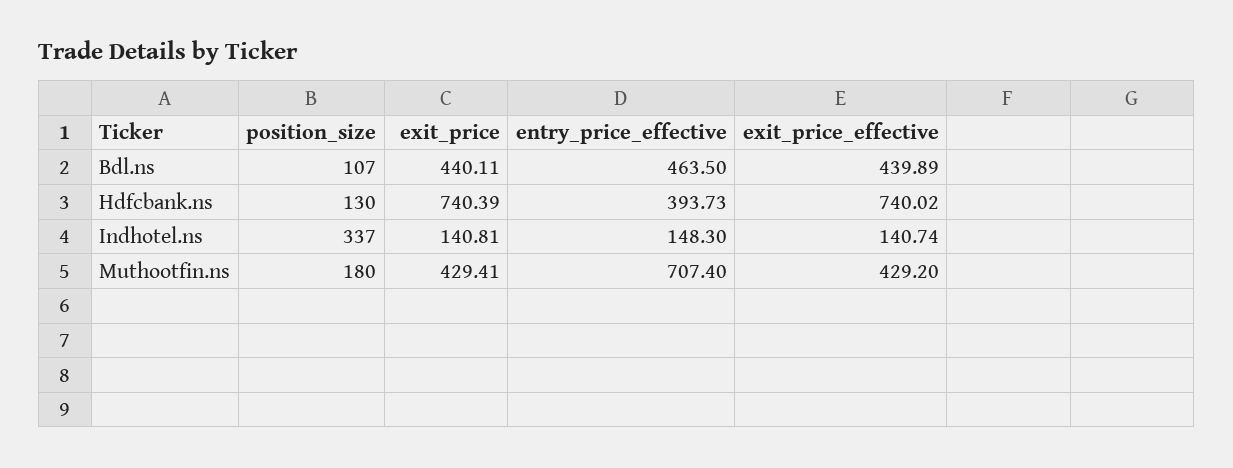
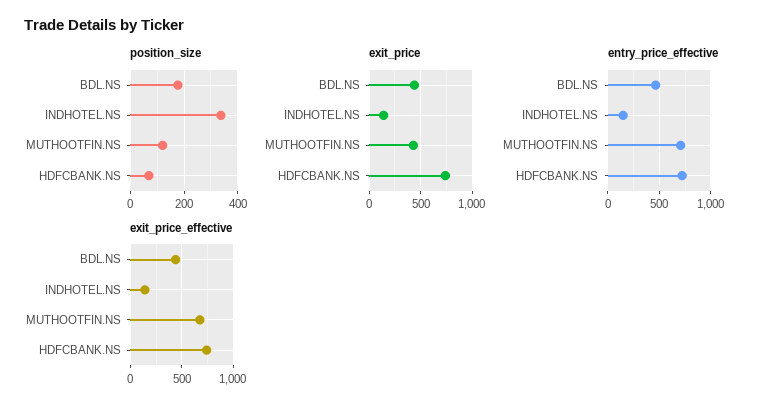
position_size, Bdl.ns: 107 -> 175
position_size, Hdfcbank.ns: 130 -> 75
entry_price_effective, Hdfcbank.ns: 393.73 -> 700
position_size, Muthootfin.ns: 180 -> 125
exit_price_effective, Muthootfin.ns: 429.2 -> 700

